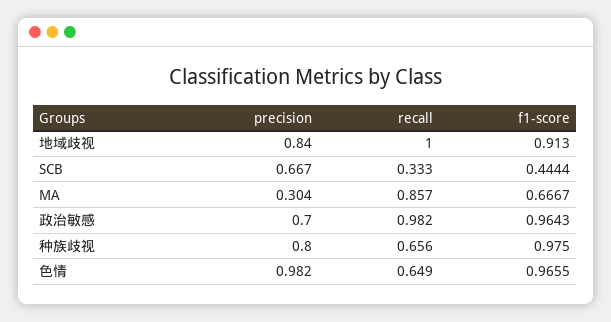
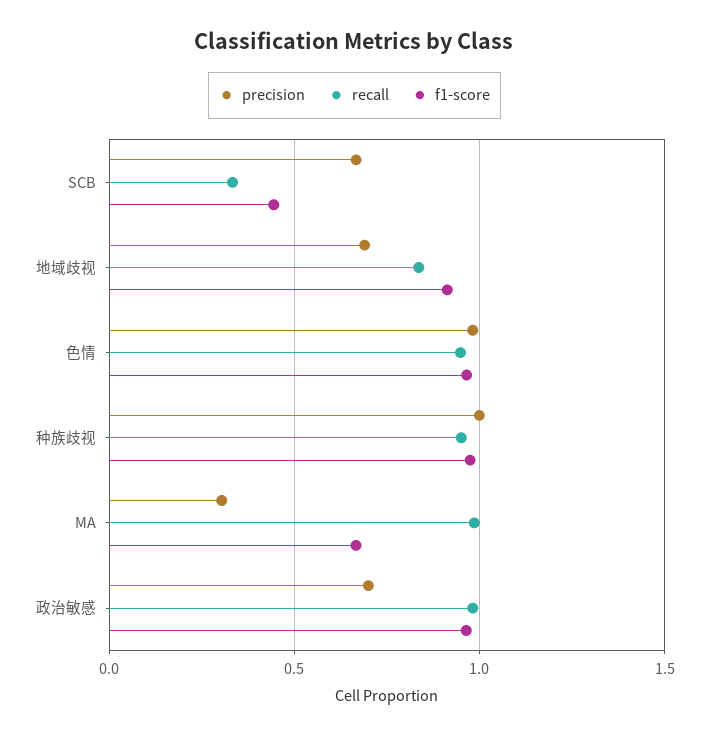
precision, 地域歧视: 0.84 -> 0.7
recall, 地域歧视: 1 -> 0.85
recall, MA: 0.857 -> 1
precision, 种族歧视: 0.8 -> 1
recall, 种族歧视: 0.656 -> 0.95
recall, 色情: 0.649 -> 0.95

